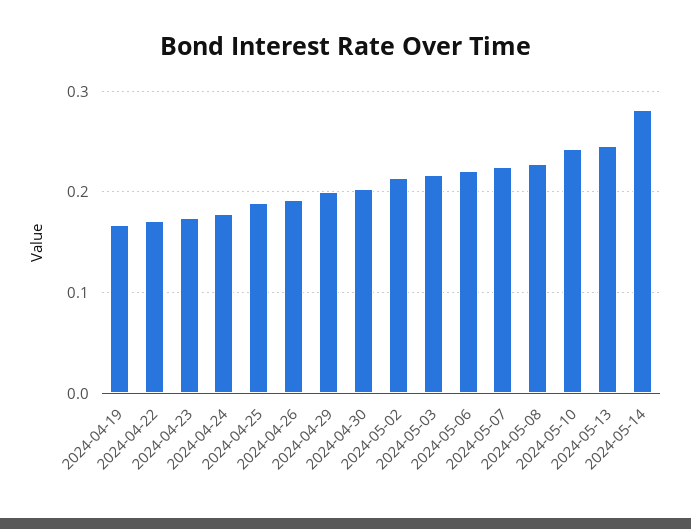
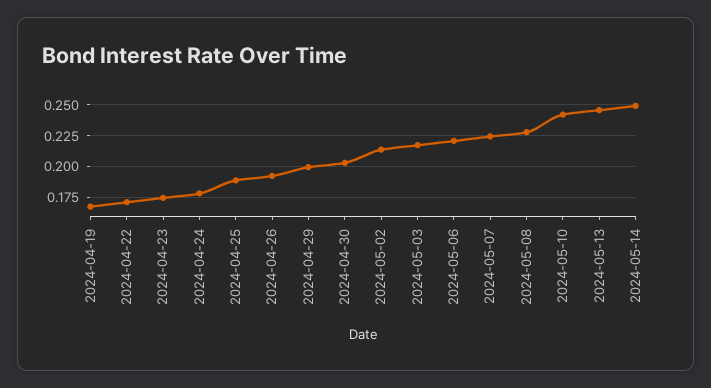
2024-05-14: 0.28 -> 0.25

